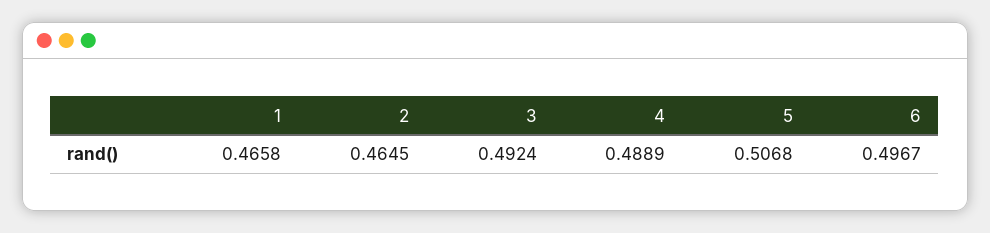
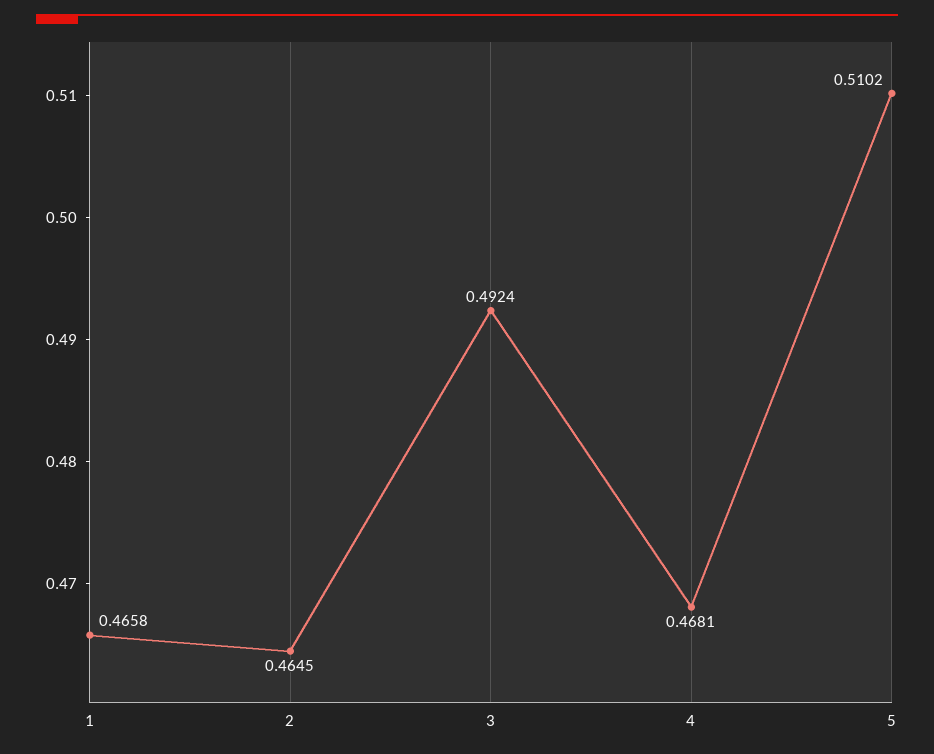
4: 0.4889 -> 0.4681
5: 0.5068 -> 0.5102
6: 0.4967 -> none

